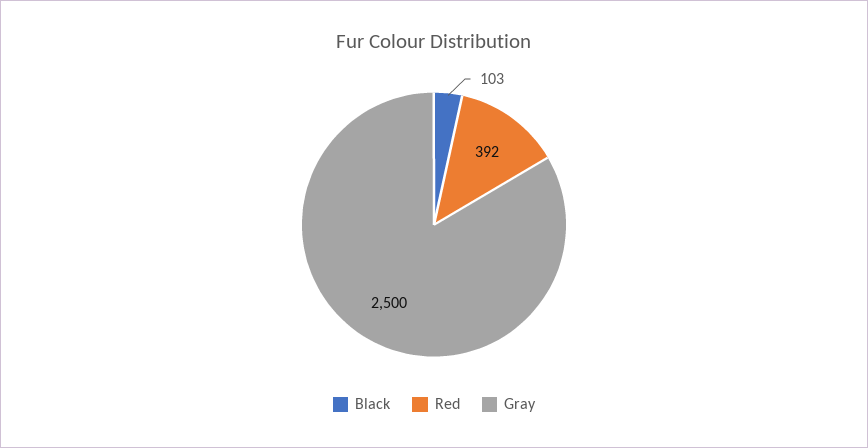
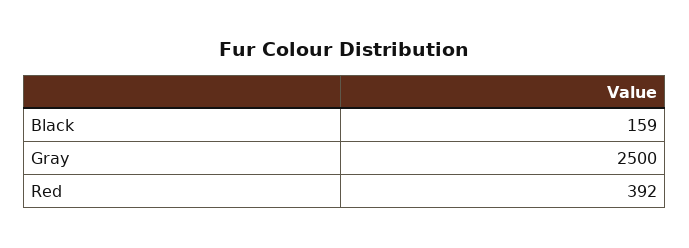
Black: 103 -> 159

